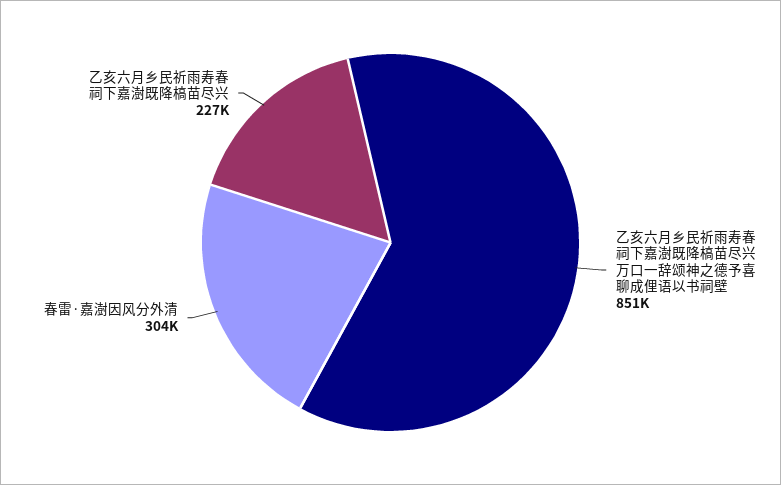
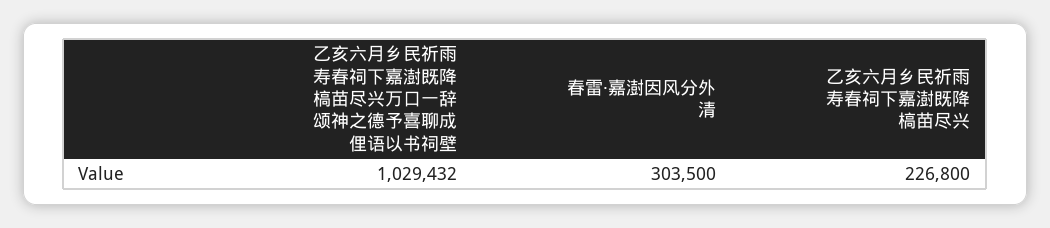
乙亥六月乡民祈雨寿春祠下嘉澍既降槁苗尽兴万口一辞颂神之德予喜聊成俚语以书祠壁: 851000 -> 1029432

